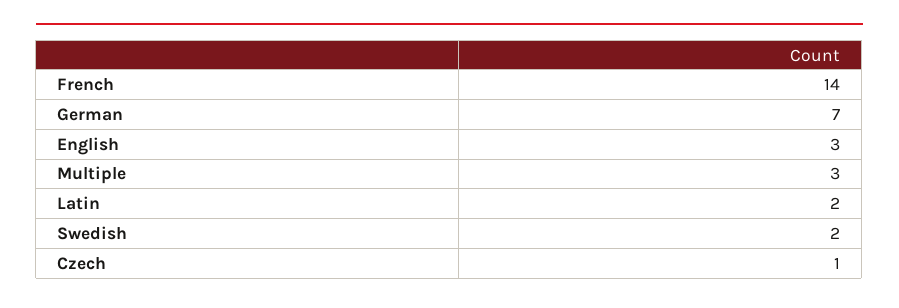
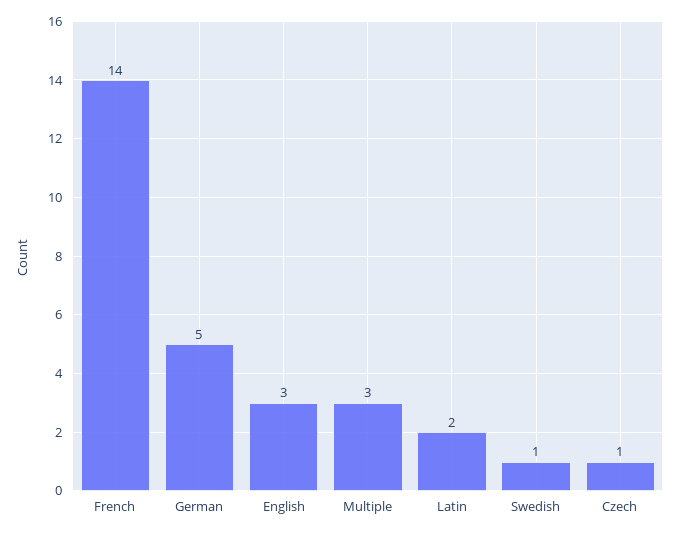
German: 7 -> 5
Swedish: 2 -> 1

